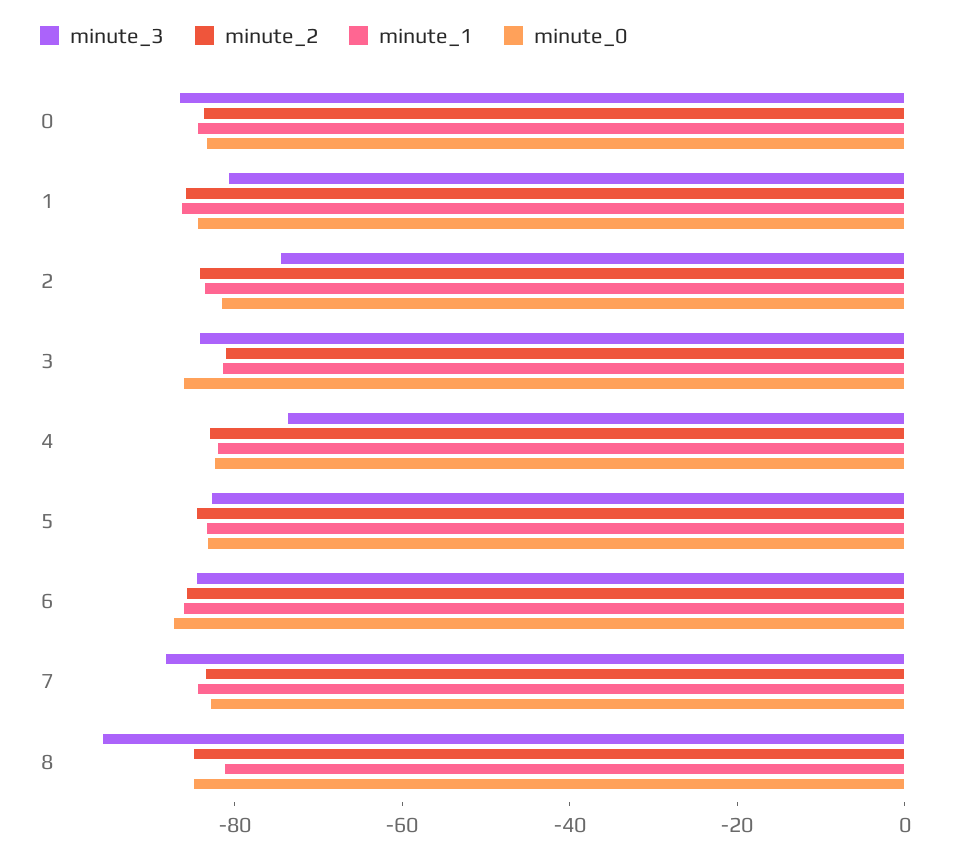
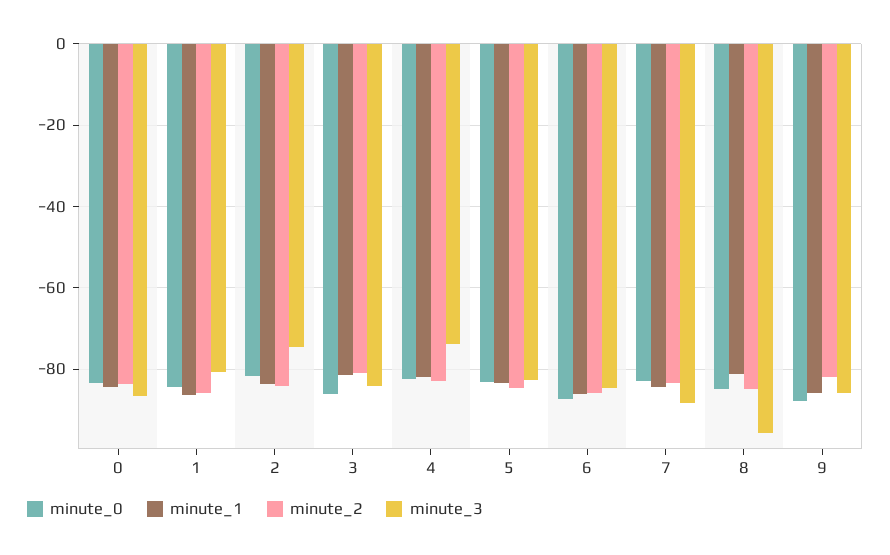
minute_0, 9: none -> -88
minute_1, 9: none -> -86
minute_2, 9: none -> -82
minute_3, 9: none -> -86

